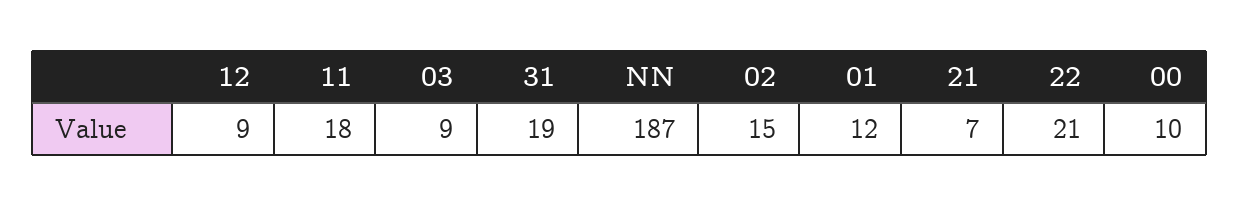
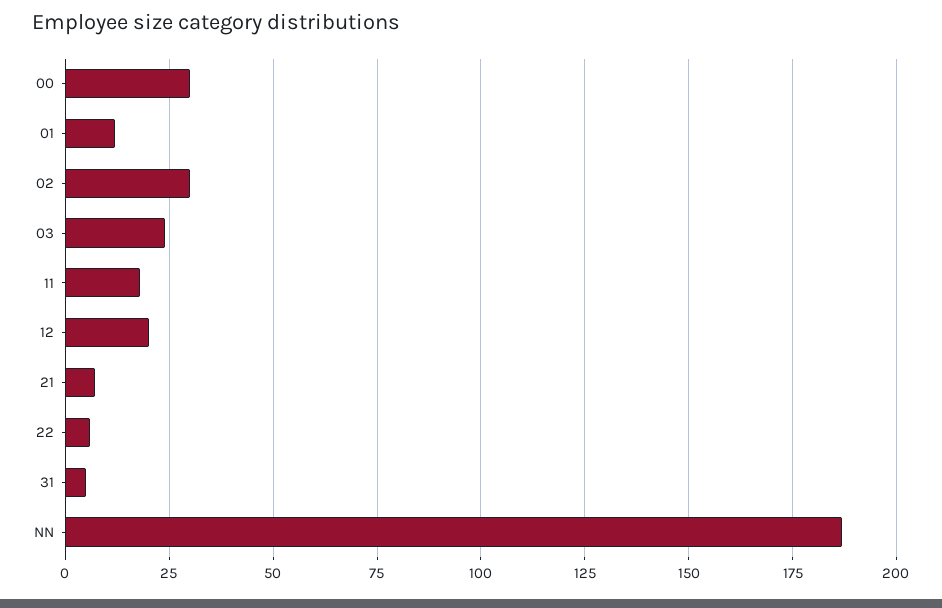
12: 9 -> 20
03: 9 -> 25
31: 19 -> 5
02: 15 -> 30
22: 21 -> 5
00: 10 -> 30

